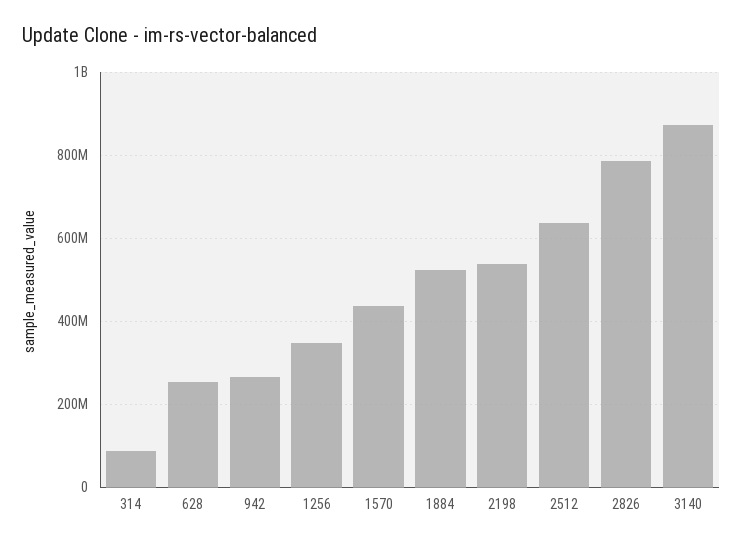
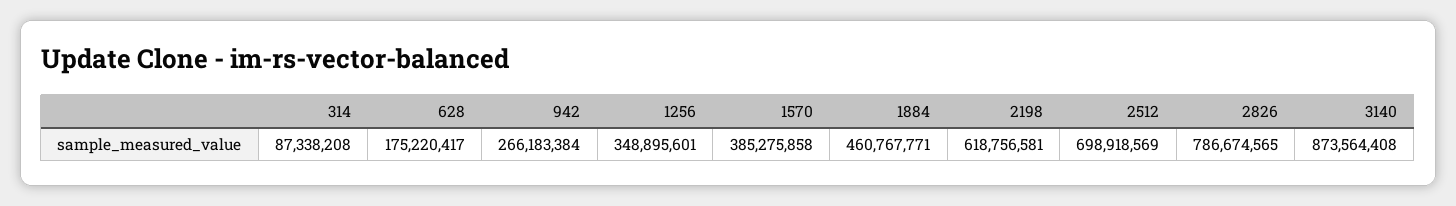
628: 260000000 -> 175220417
1570: 440000000 -> 385275858
1884: 520000000 -> 460767771
2198: 540000000 -> 618756581
2512: 640000000 -> 698918569

